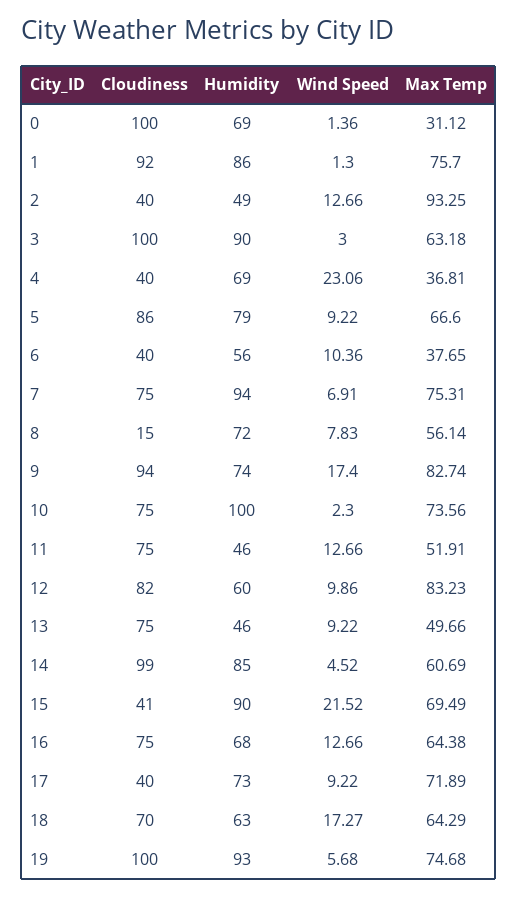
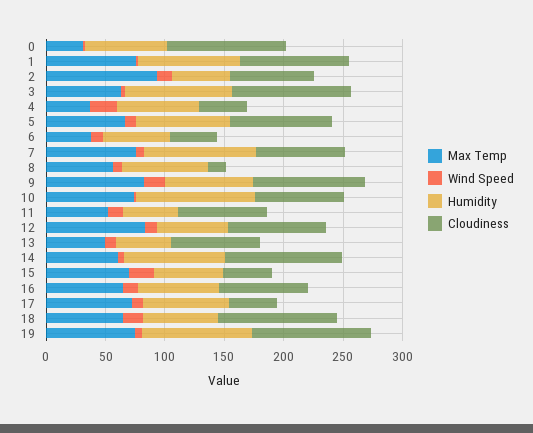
Cloudiness, 2: 40 -> 70
Humidity, 15: 90 -> 60
Cloudiness, 18: 70 -> 100

